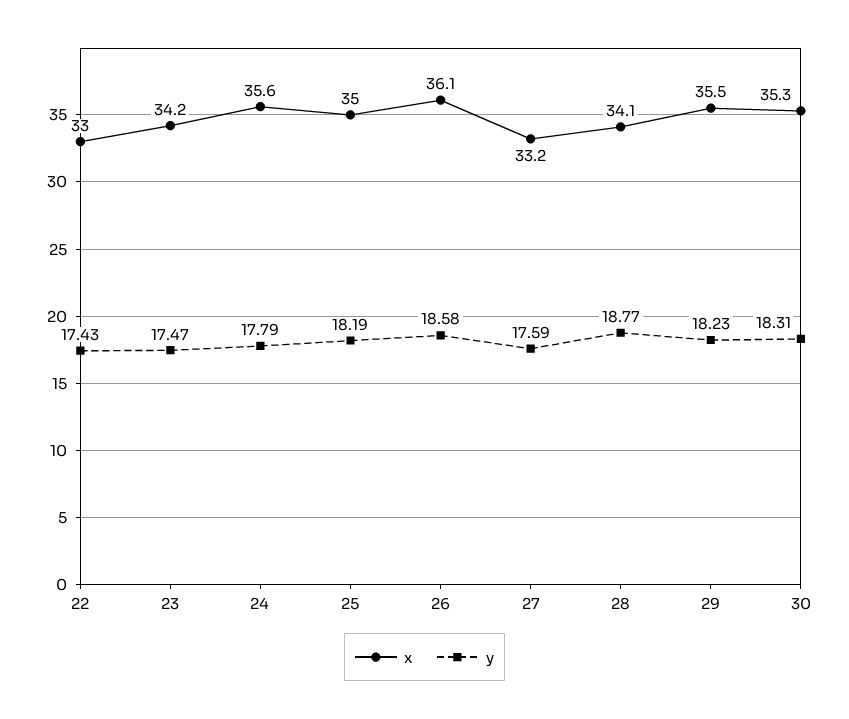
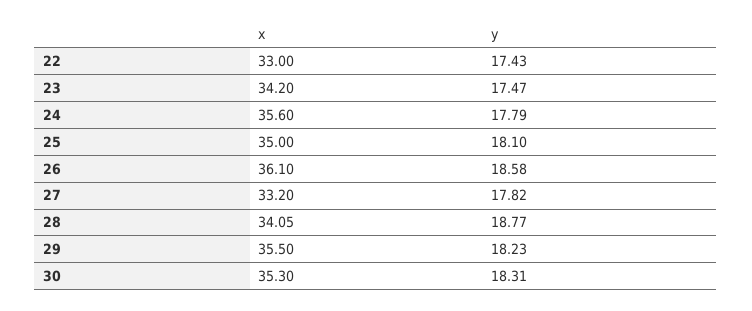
y, 25: 18.19 -> 18.1
y, 27: 17.59 -> 17.82

